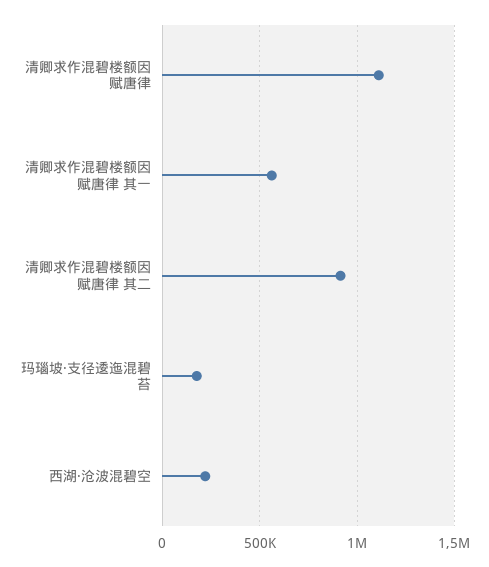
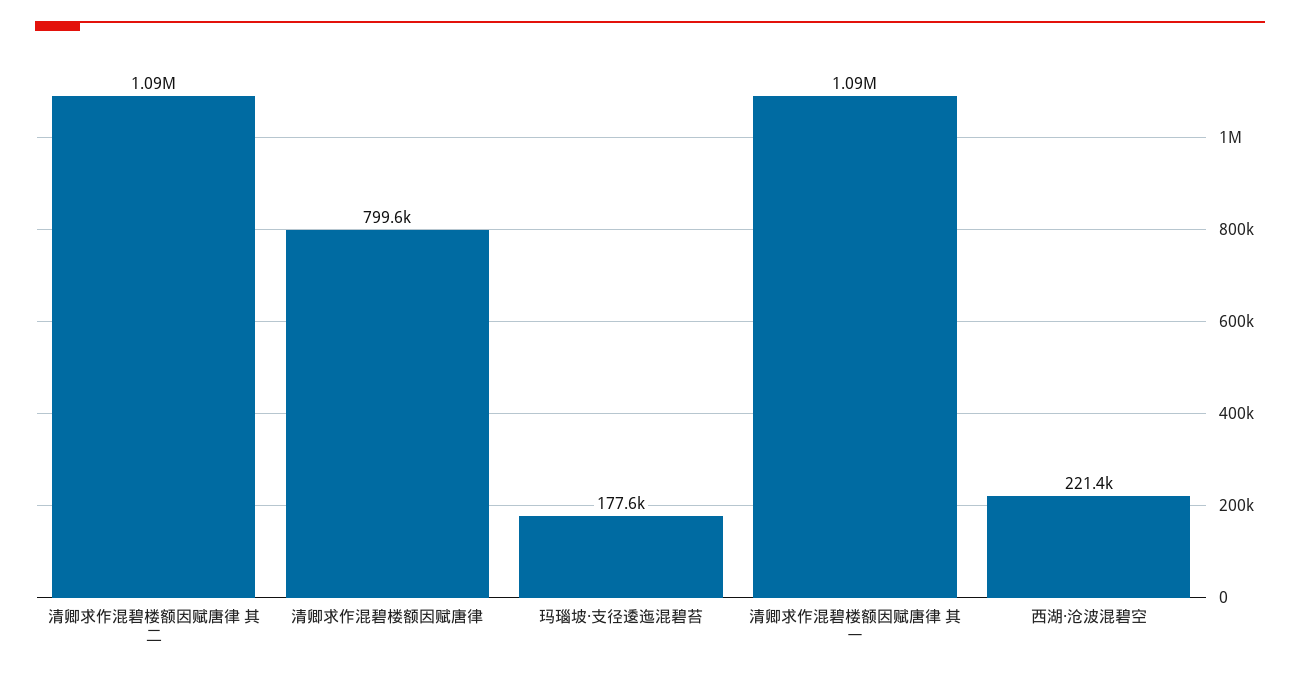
清卿求作混碧楼额因赋唐律: 1100000 -> 799600
清卿求作混碧楼额因赋唐律 其一: 550000 -> 1090000
清卿求作混碧楼额因赋唐律 其二: 900000 -> 1090000

